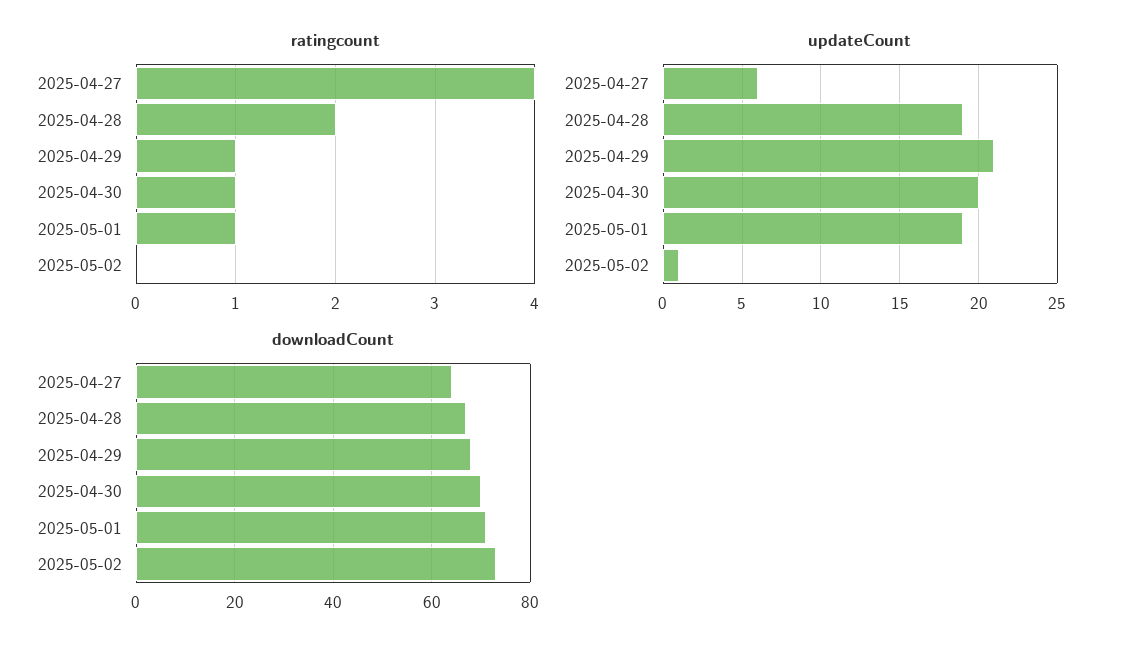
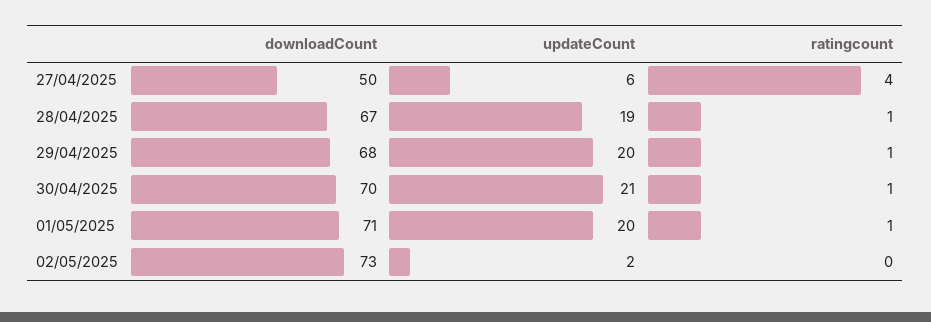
ratingcount, 2025-04-28: 2 -> 1
updateCount, 2025-04-29: 21 -> 20
updateCount, 2025-04-30: 20 -> 21
updateCount, 2025-05-01: 19 -> 20
updateCount, 2025-05-02: 1 -> 2
downloadCount, 2025-04-27: 65 -> 50

